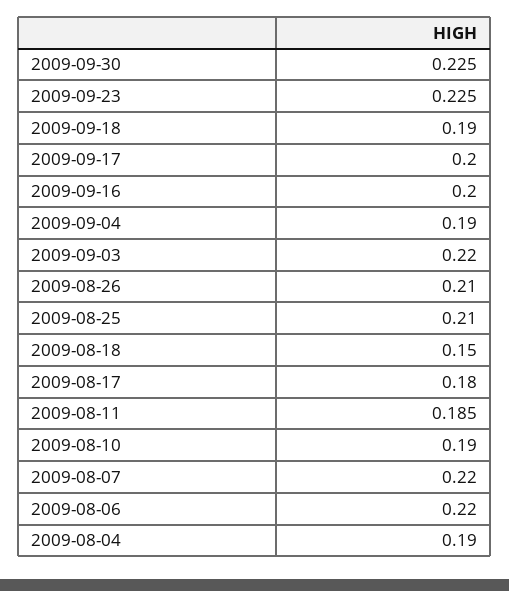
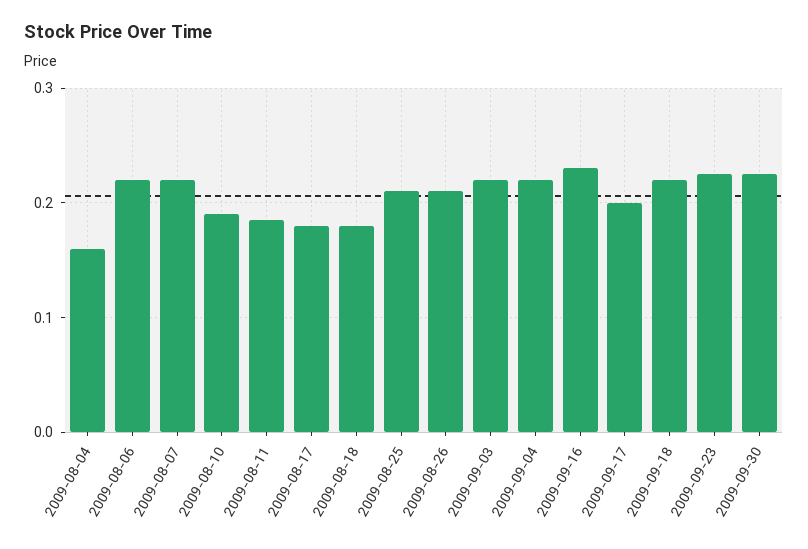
2009-09-18: 0.19 -> 0.22
2009-09-16: 0.2 -> 0.23
2009-09-04: 0.19 -> 0.22
2009-08-18: 0.15 -> 0.18
2009-08-04: 0.19 -> 0.16

